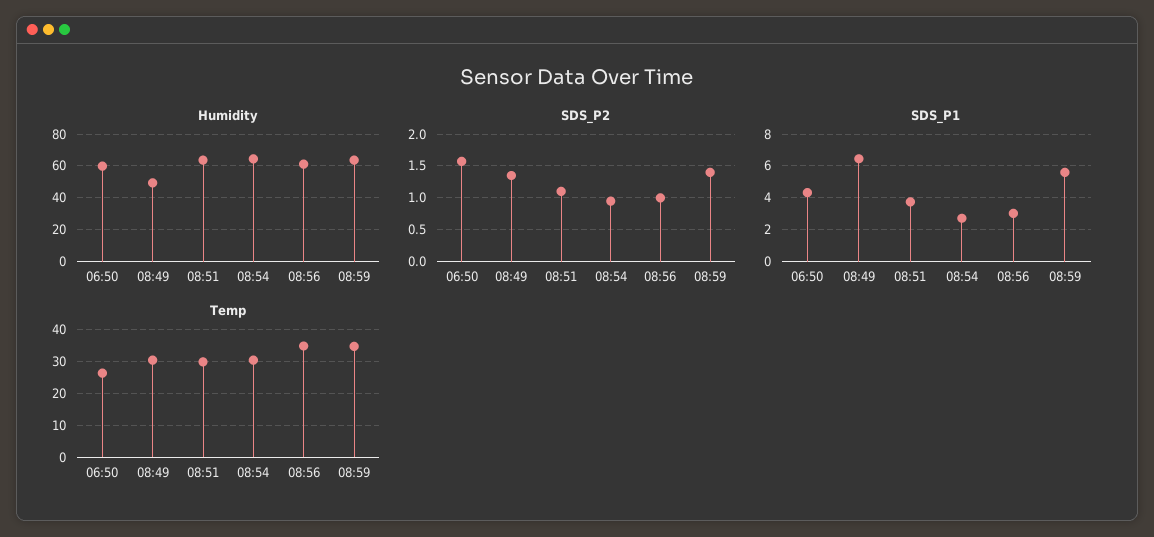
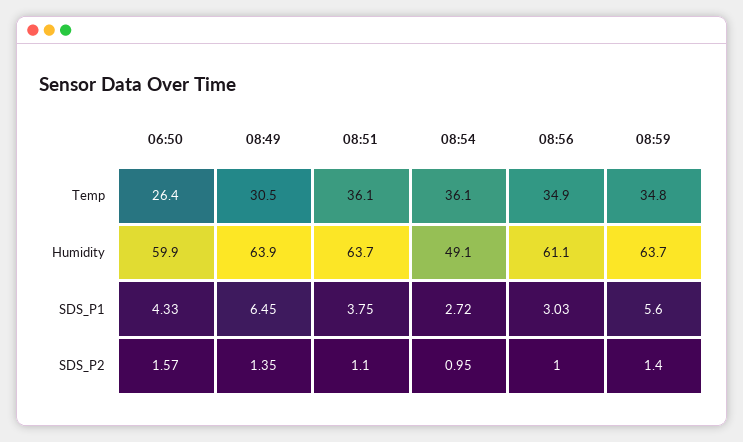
Humidity, 08:49: 50 -> 63.9
Humidity, 08:54: 65 -> 49.1
Temp, 08:51: 30 -> 36.1
Temp, 08:54: 30 -> 36.1

